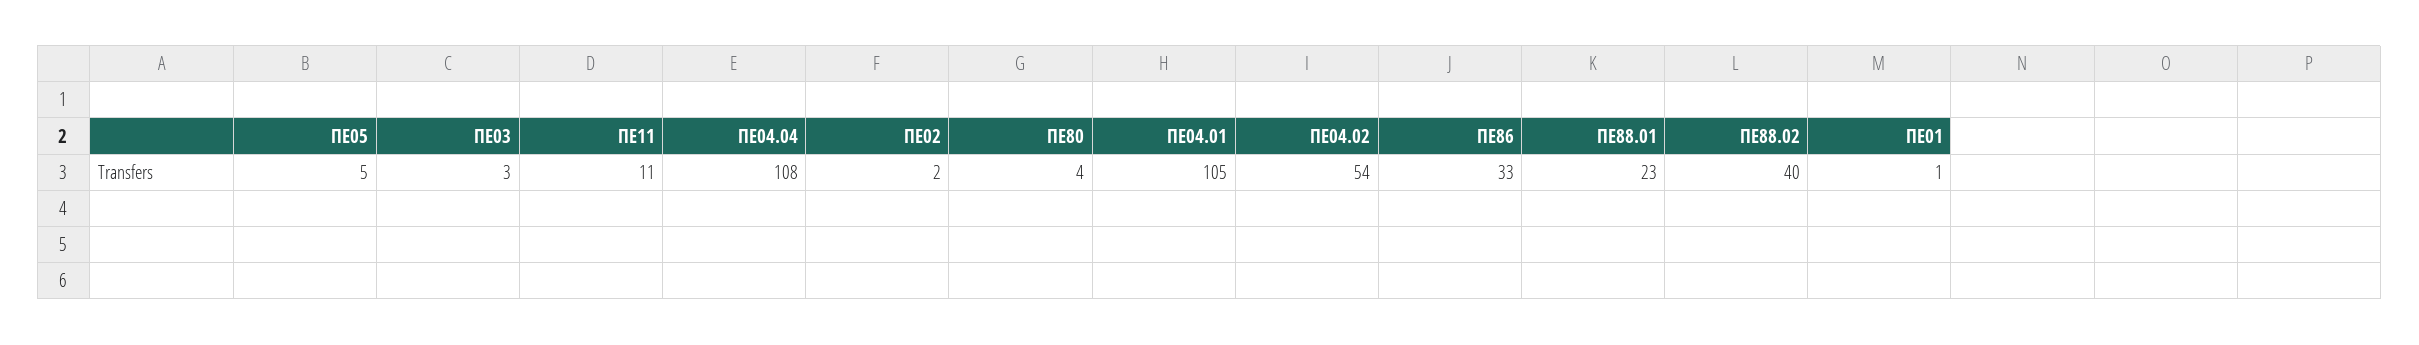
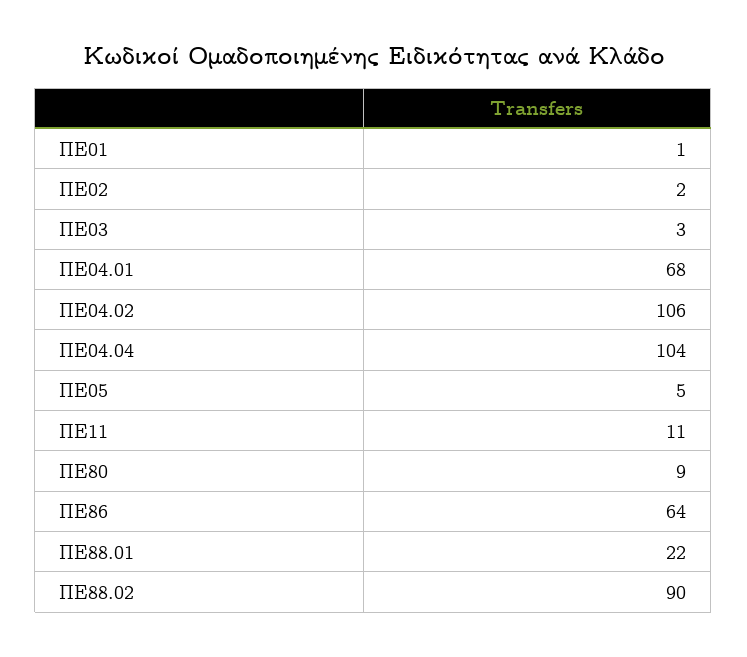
ΠΕ04.04: 108 -> 104
ΠΕ80: 4 -> 9
ΠΕ04.01: 105 -> 68
ΠΕ04.02: 54 -> 106
ΠΕ86: 33 -> 64
ΠΕ88.01: 23 -> 22
ΠΕ88.02: 40 -> 90

